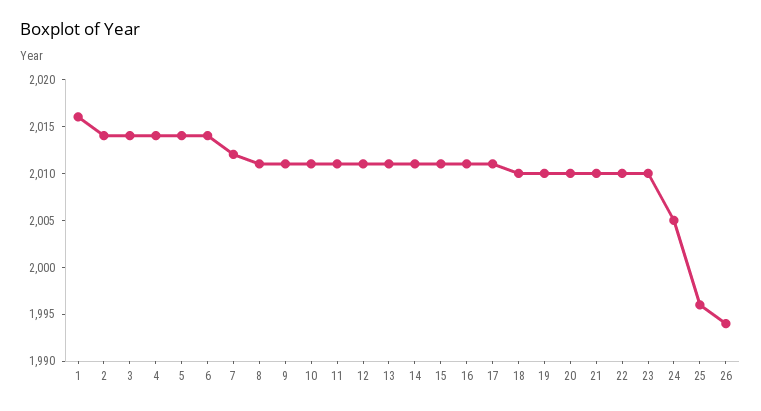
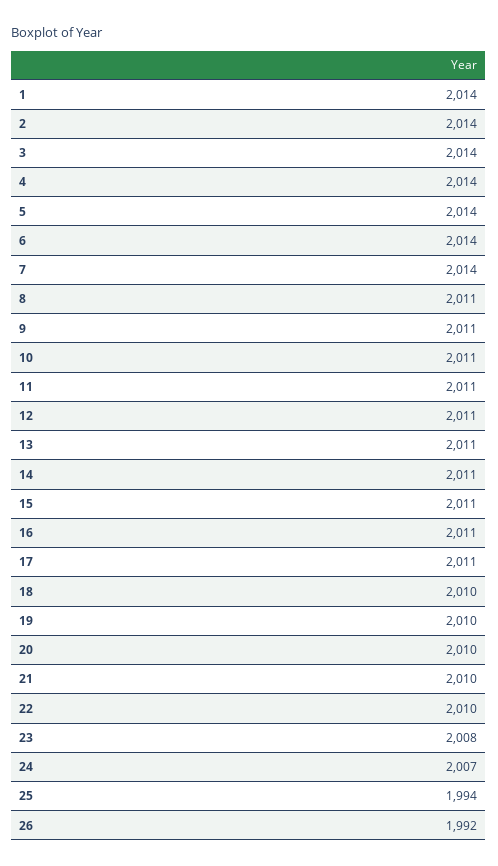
1: 2016 -> 2014
7: 2012 -> 2014
23: 2010 -> 2008
24: 2005 -> 2007
25: 1996 -> 1994
26: 1994 -> 1992

